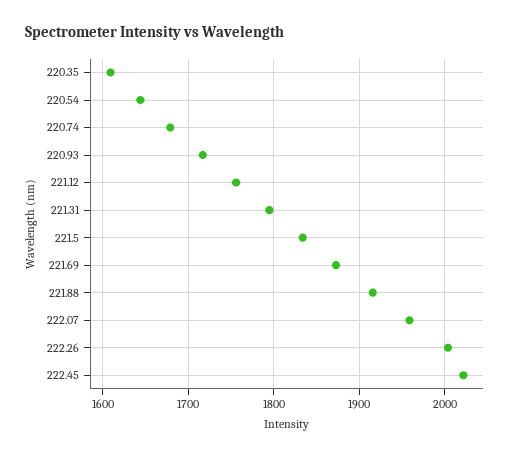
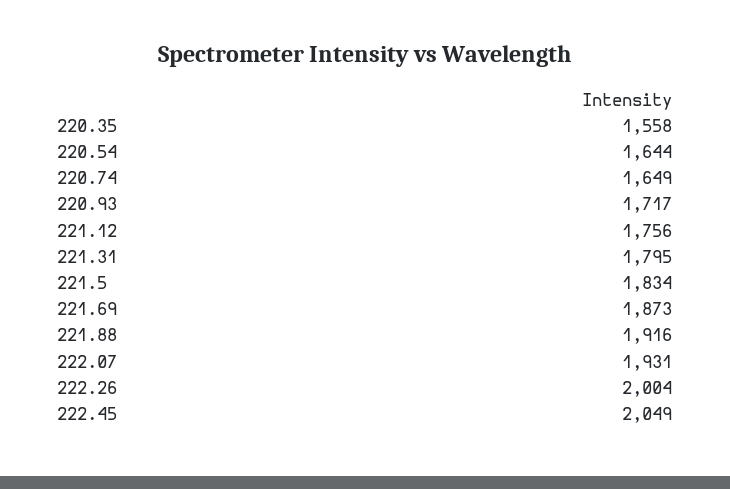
220.35: 1610 -> 1558
220.74: 1680 -> 1649
222.07: 1960 -> 1931
222.45: 2020 -> 2049

